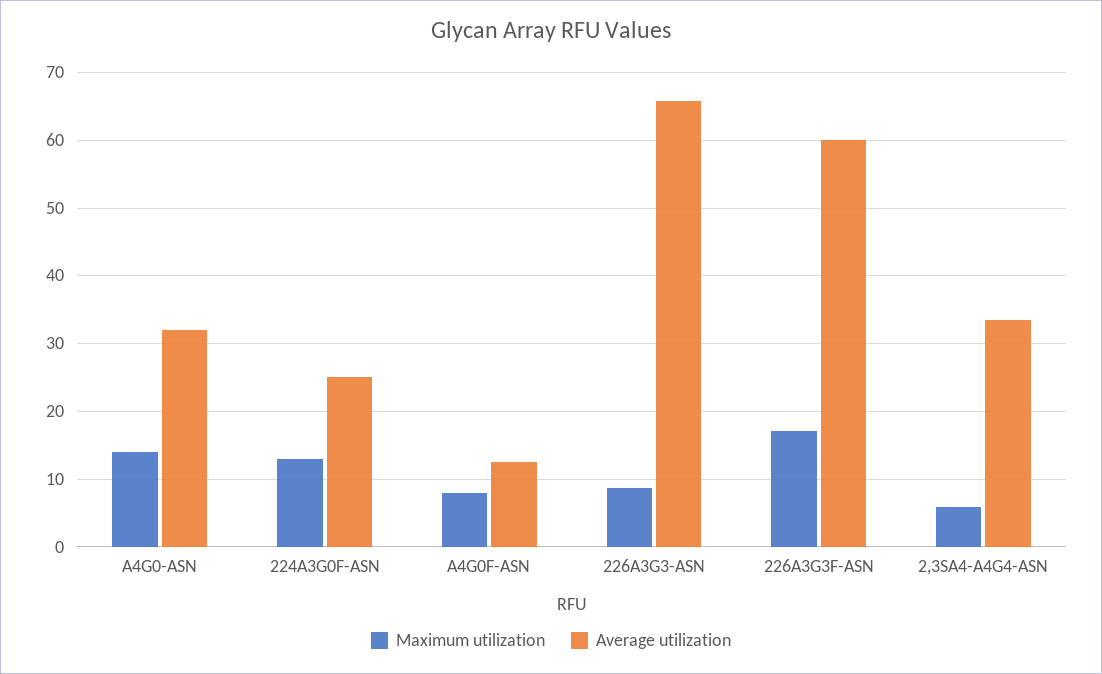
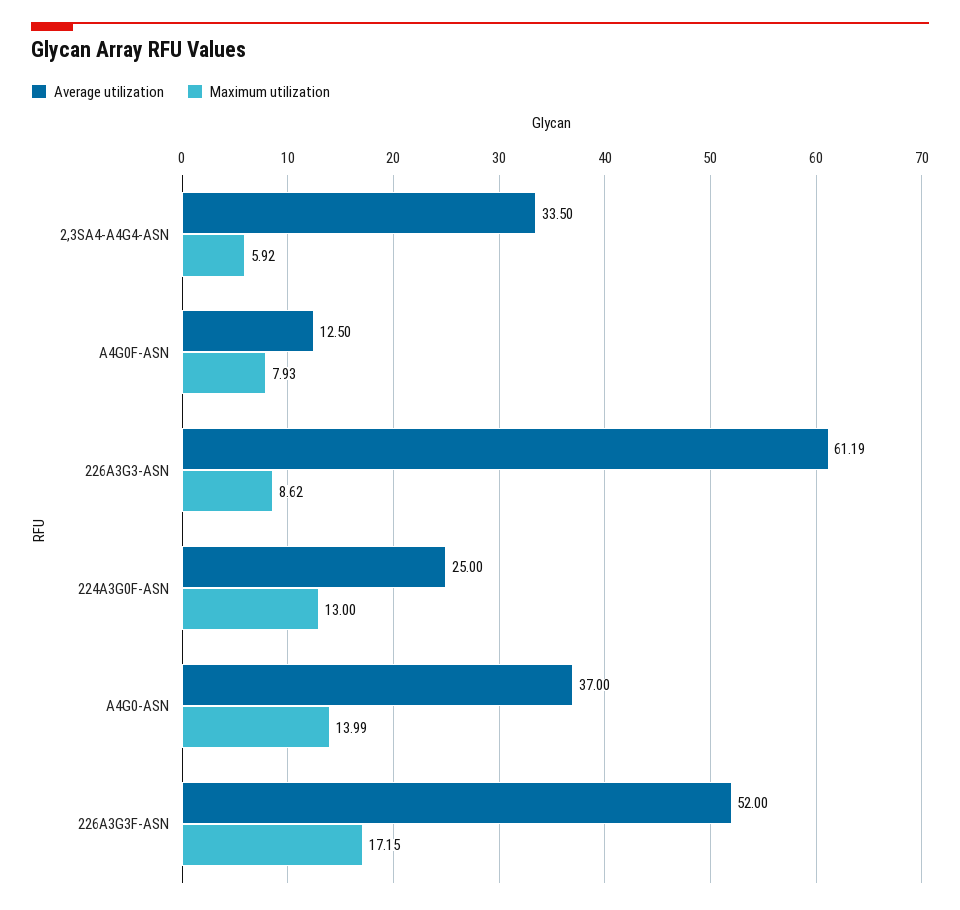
Average utilization, A4G0-ASN: 32 -> 37
Average utilization, 226A3G3-ASN: 66 -> 61.19
Average utilization, 226A3G3F-ASN: 60 -> 52

